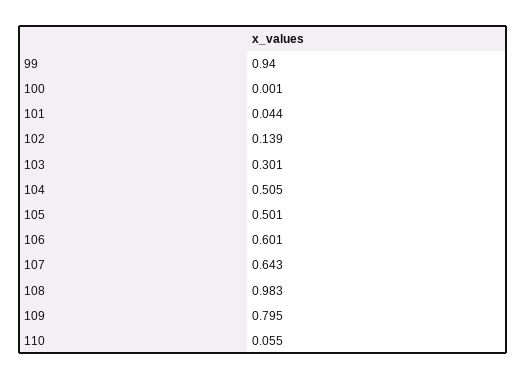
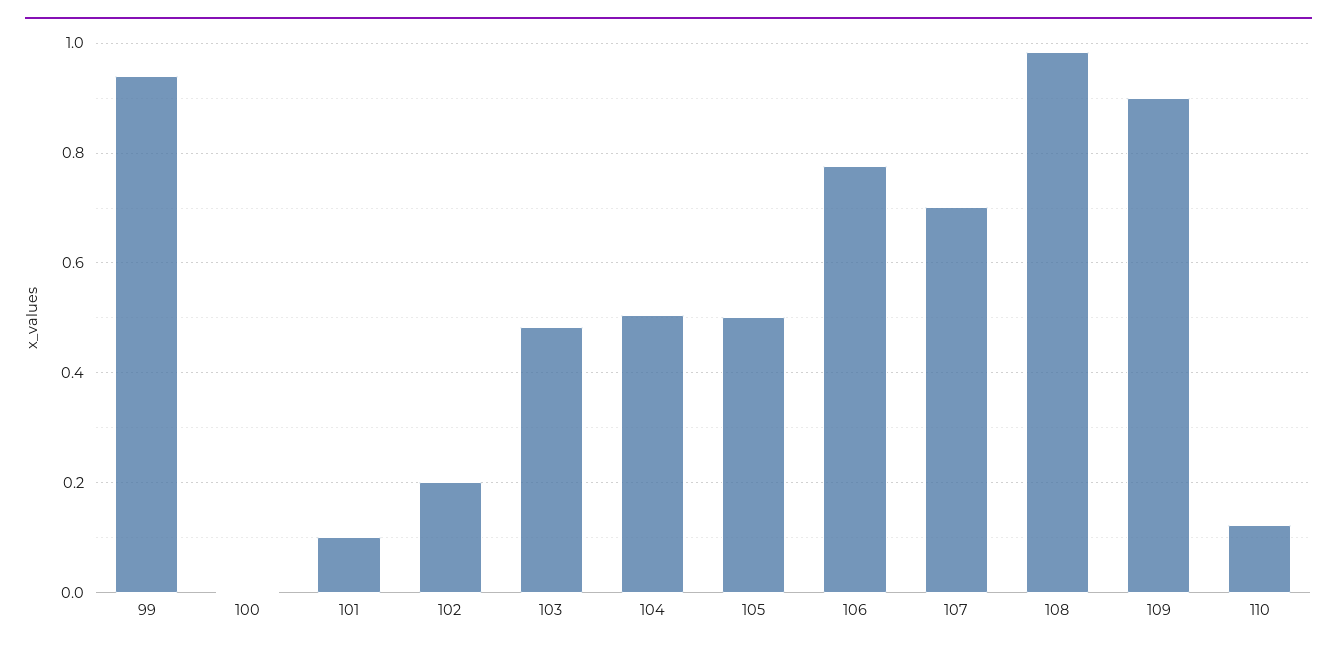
101: 0.044 -> 0.1
102: 0.139 -> 0.2
103: 0.301 -> 0.48
106: 0.601 -> 0.78
107: 0.643 -> 0.7
109: 0.795 -> 0.9
110: 0.055 -> 0.12

